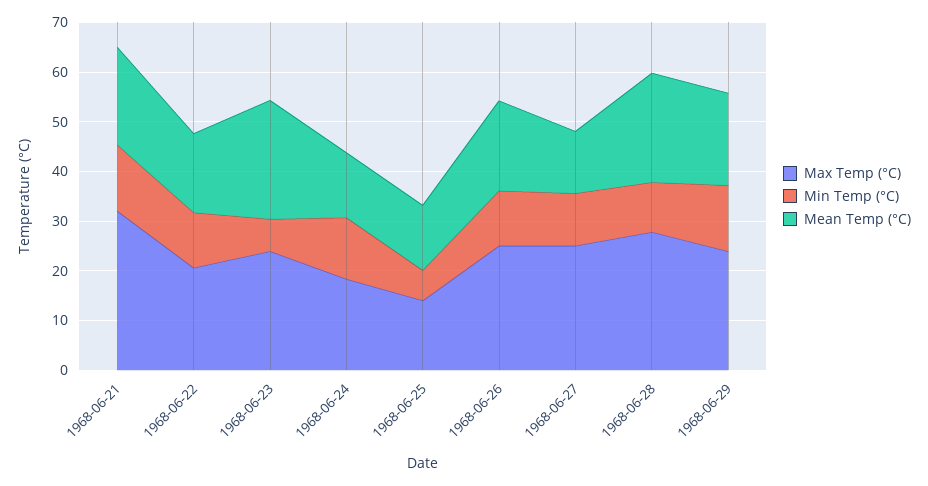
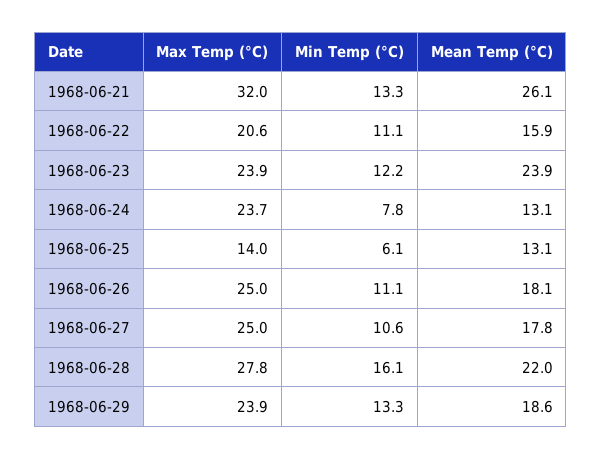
Mean Temp (°C), 1968-06-21: 20 -> 26.1
Min Temp (°C), 1968-06-23: 6 -> 12.2
Max Temp (°C), 1968-06-24: 18 -> 23.7
Min Temp (°C), 1968-06-24: 12 -> 7.8
Mean Temp (°C), 1968-06-27: 12 -> 17.8
Min Temp (°C), 1968-06-28: 10 -> 16.1

